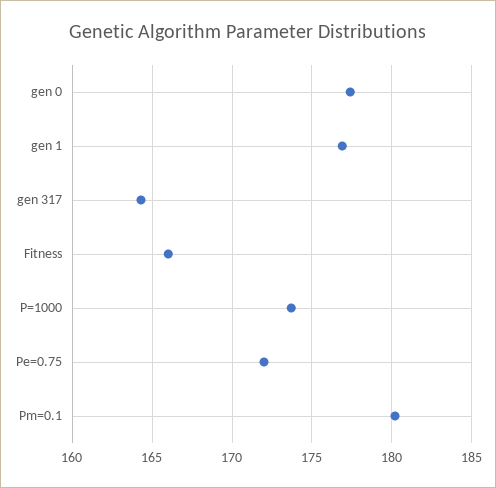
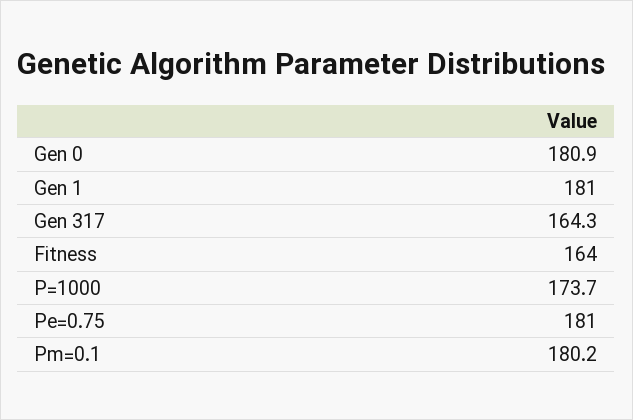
gen 0: 177.5 -> 180.9
gen 1: 177 -> 181
Fitness: 166 -> 164
Pe=0.75: 172 -> 181

